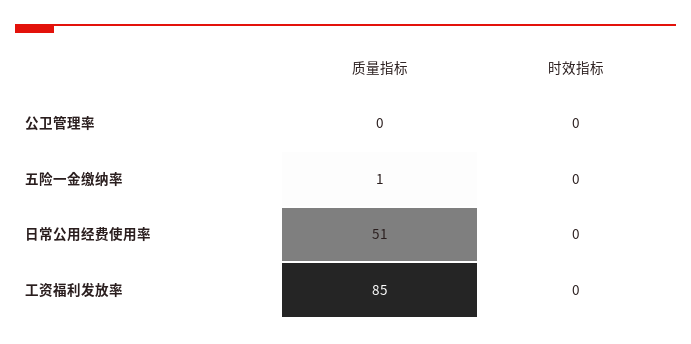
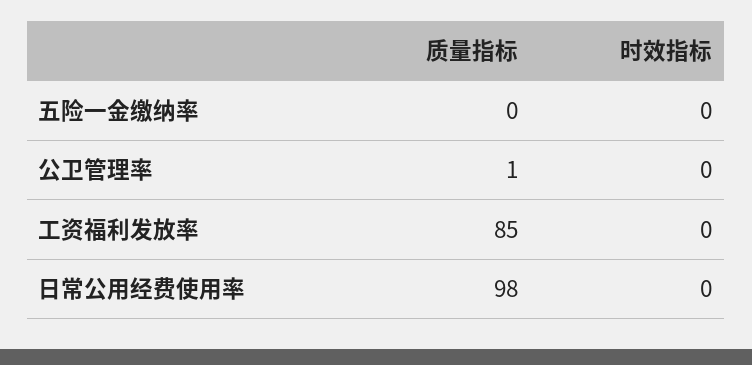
质量指标, 公卫管理率: 0 -> 1
质量指标, 五险一金缴纳率: 1 -> 0
质量指标, 日常公用经费使用率: 51 -> 98

